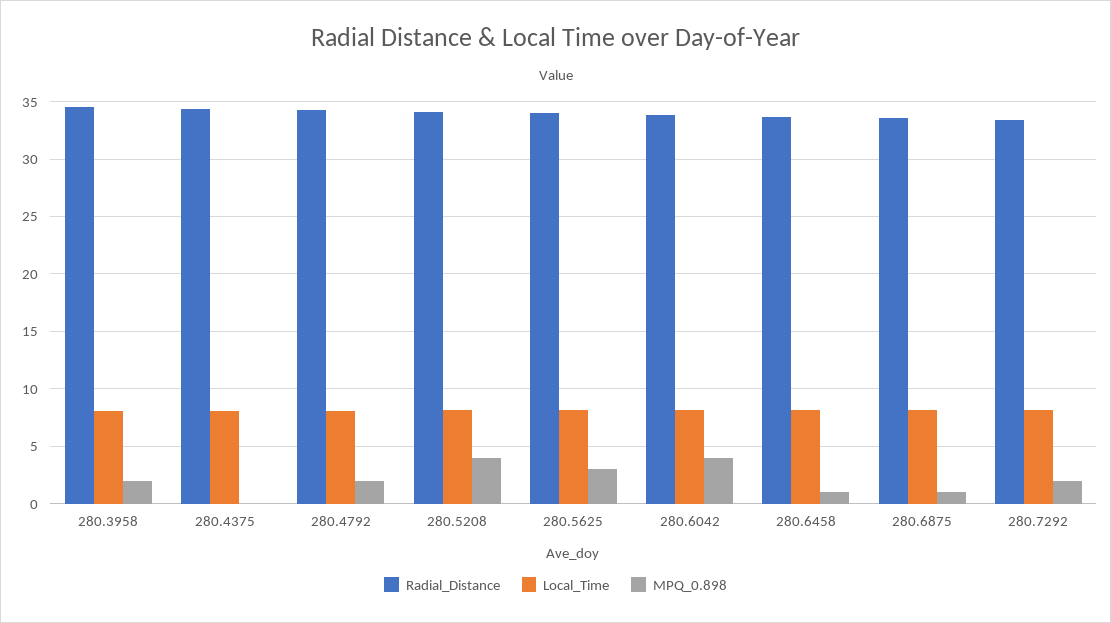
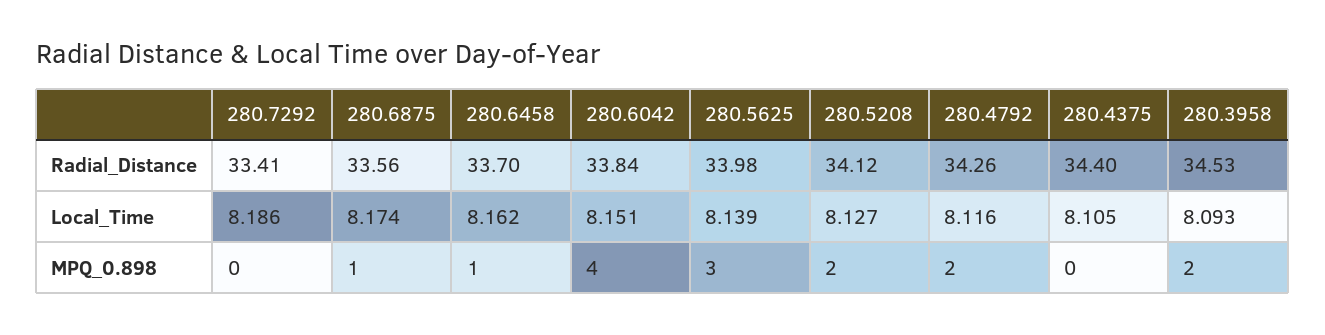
MPQ_0.898, 280.5208: 4 -> 2
MPQ_0.898, 280.7292: 2 -> 0

